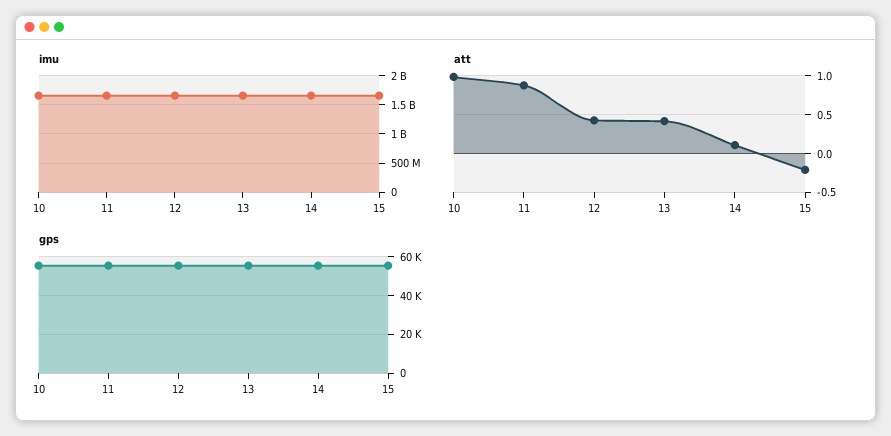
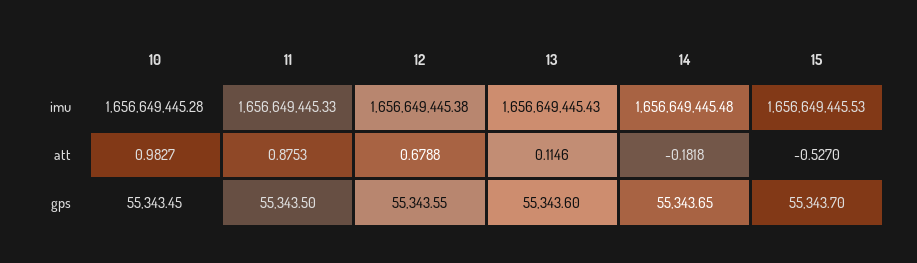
att, 12: 0.4 -> 0.6788
att, 13: 0.4 -> 0.1146
att, 14: 0.1 -> -0.1818
att, 15: -0.2 -> -0.527

